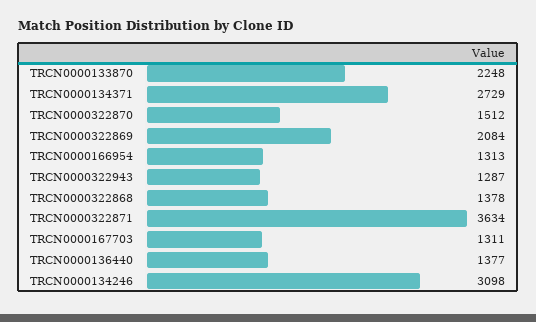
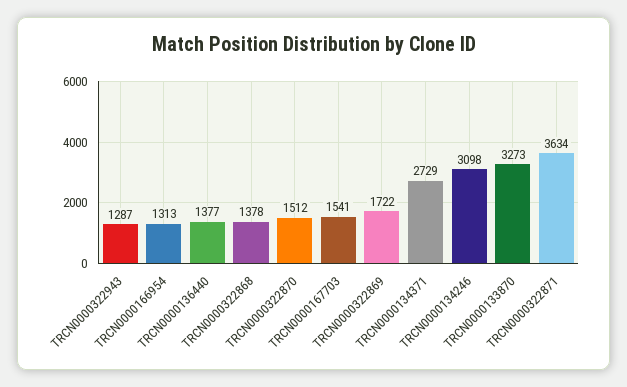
TRCN0000133870: 2248 -> 3273
TRCN0000322869: 2084 -> 1722
TRCN0000167703: 1311 -> 1541

